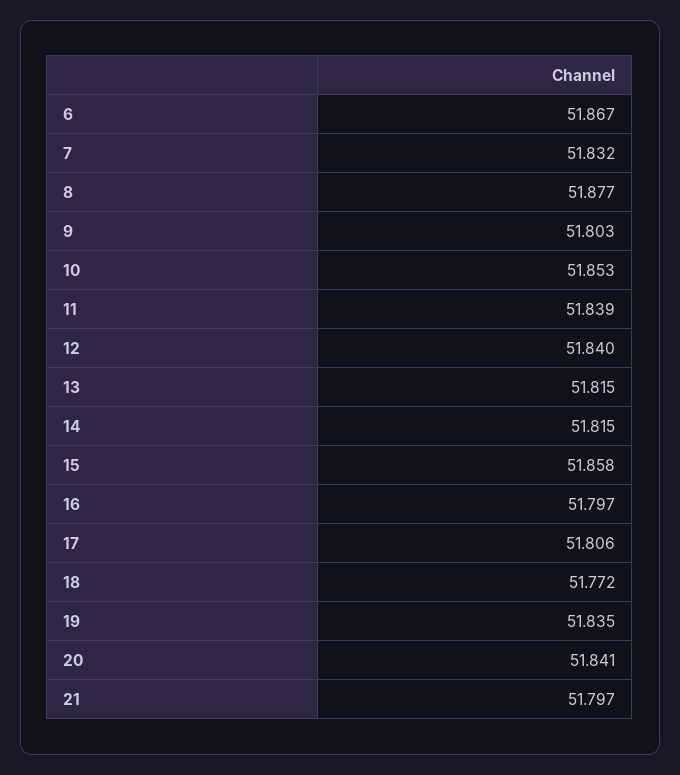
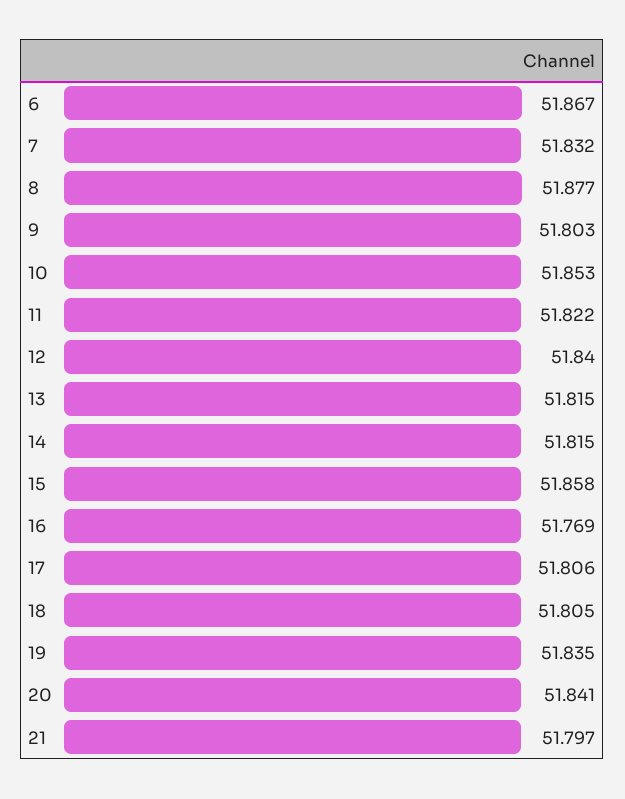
11: 51.839 -> 51.822
16: 51.797 -> 51.769
18: 51.772 -> 51.805

